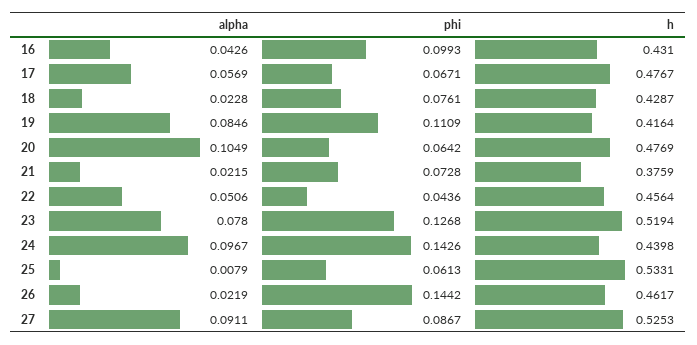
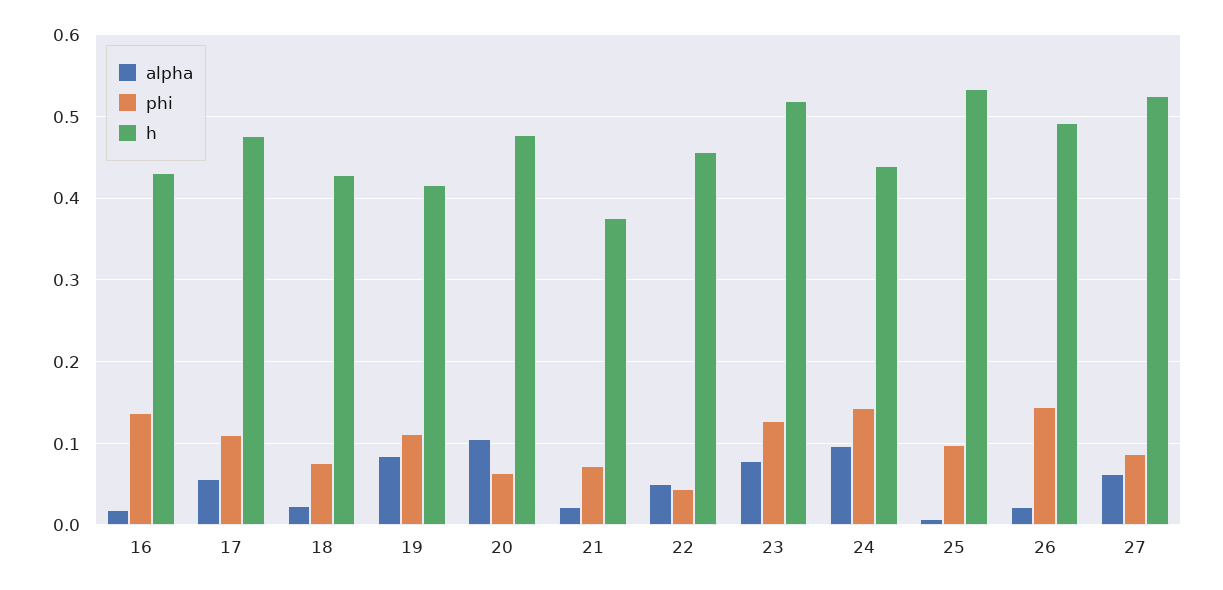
alpha, 16: 0.0426 -> 0.02
phi, 16: 0.0993 -> 0.14
phi, 17: 0.0671 -> 0.11
phi, 25: 0.0613 -> 0.1
h, 26: 0.4617 -> 0.49
alpha, 27: 0.0911 -> 0.06

